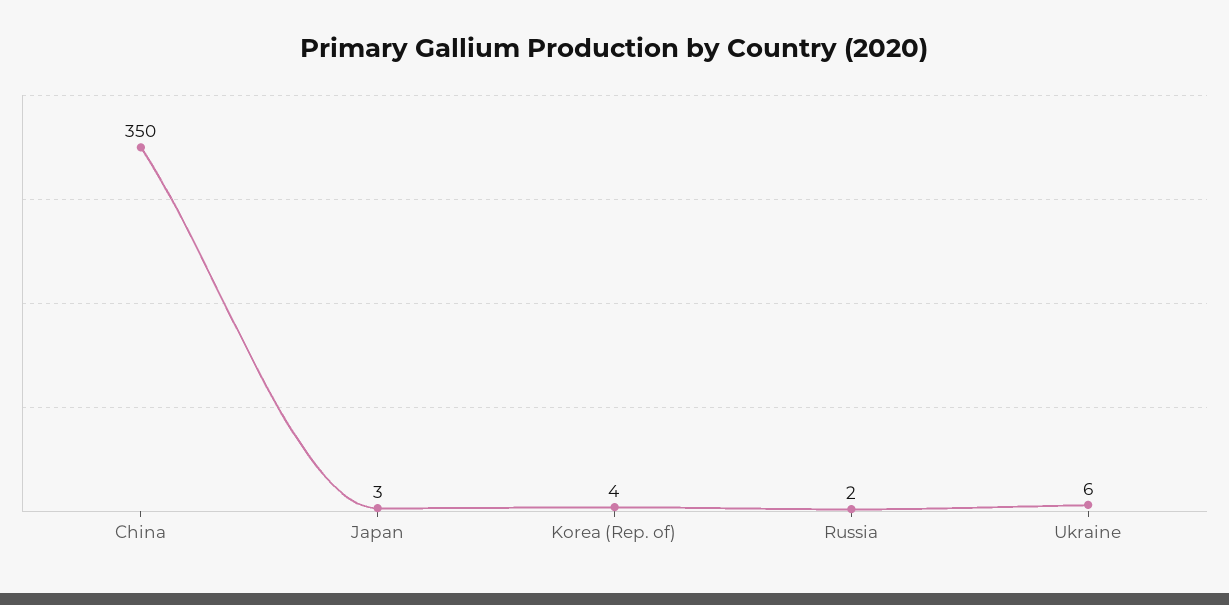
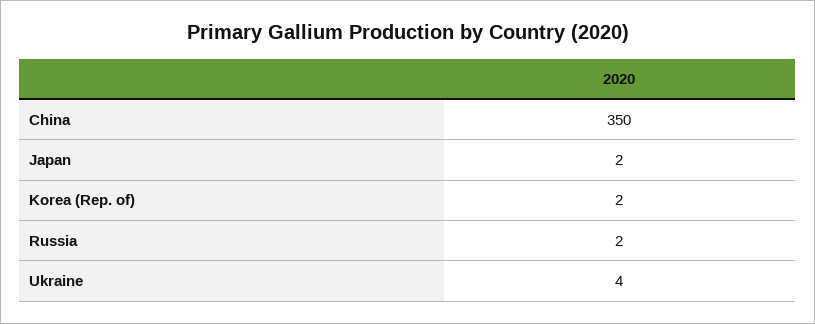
Japan: 3 -> 2
Korea (Rep. of): 4 -> 2
Ukraine: 6 -> 4

